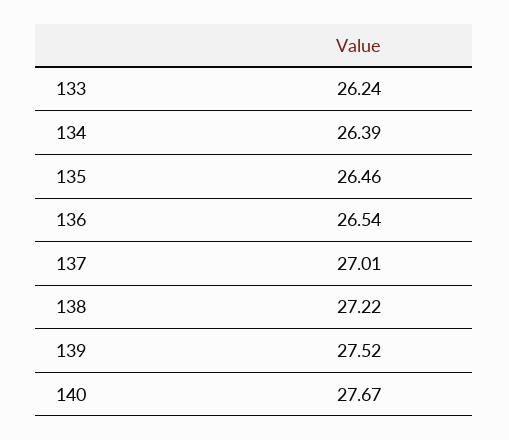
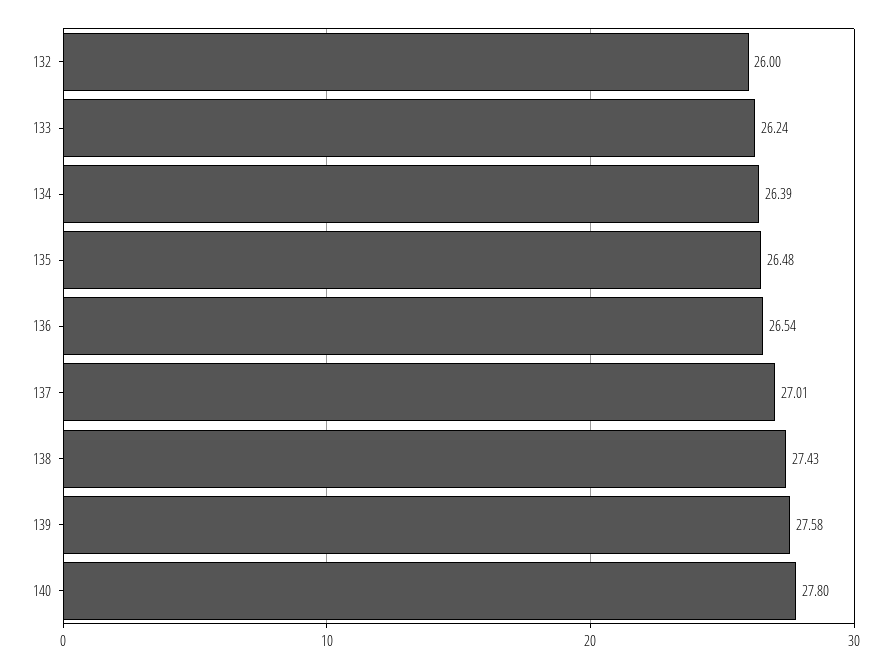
135: 26.46 -> 26.48
138: 27.22 -> 27.43
139: 27.52 -> 27.58
140: 27.67 -> 27.8
132: none -> 26

